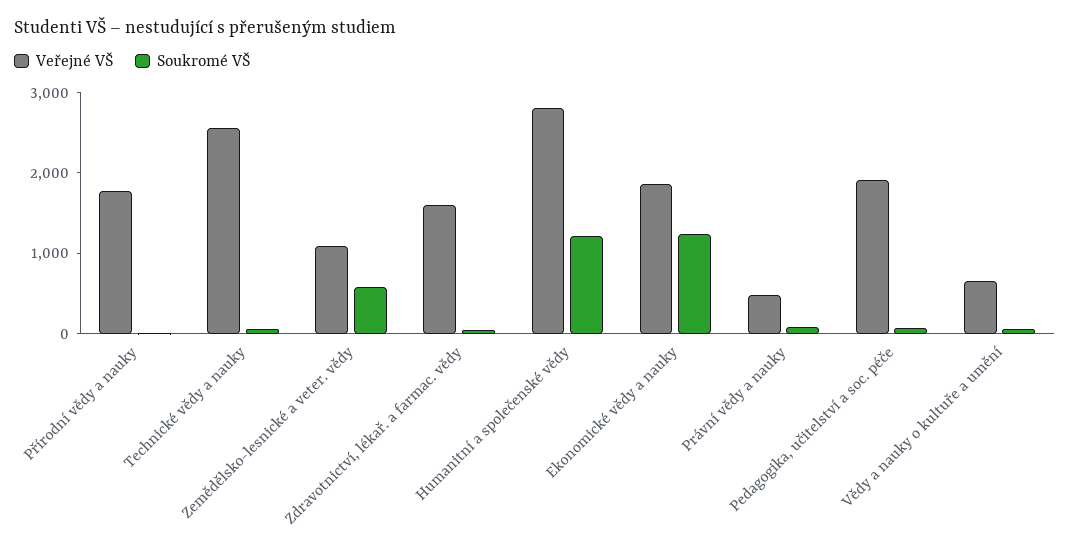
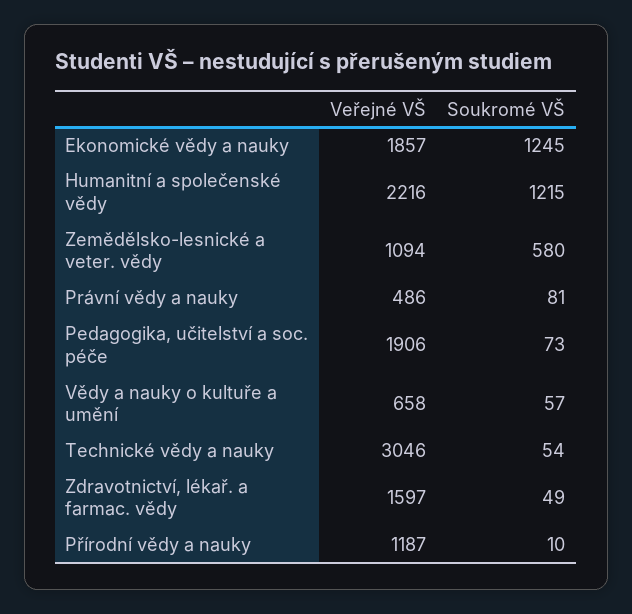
Veřejné VŠ, Přírodní vědy a nauky: 1800 -> 1187
Veřejné VŠ, Technické vědy a nauky: 2600 -> 3046
Veřejné VŠ, Humanitní a společenské vědy: 2800 -> 2216

